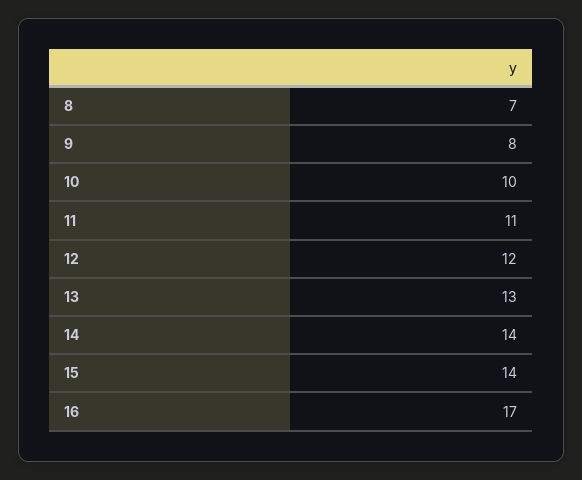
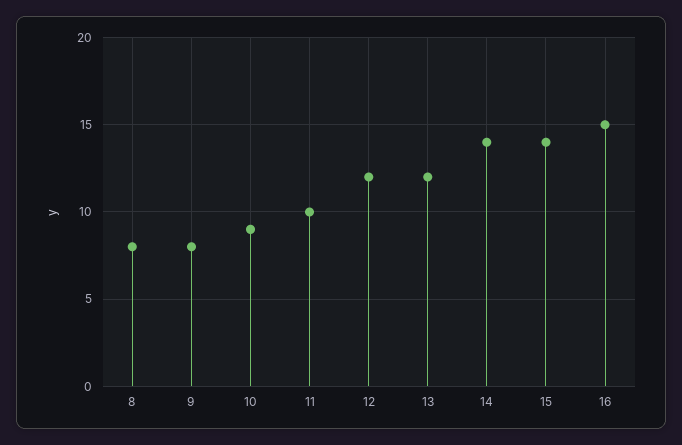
8: 7 -> 8
10: 10 -> 9
11: 11 -> 10
13: 13 -> 12
16: 17 -> 15

